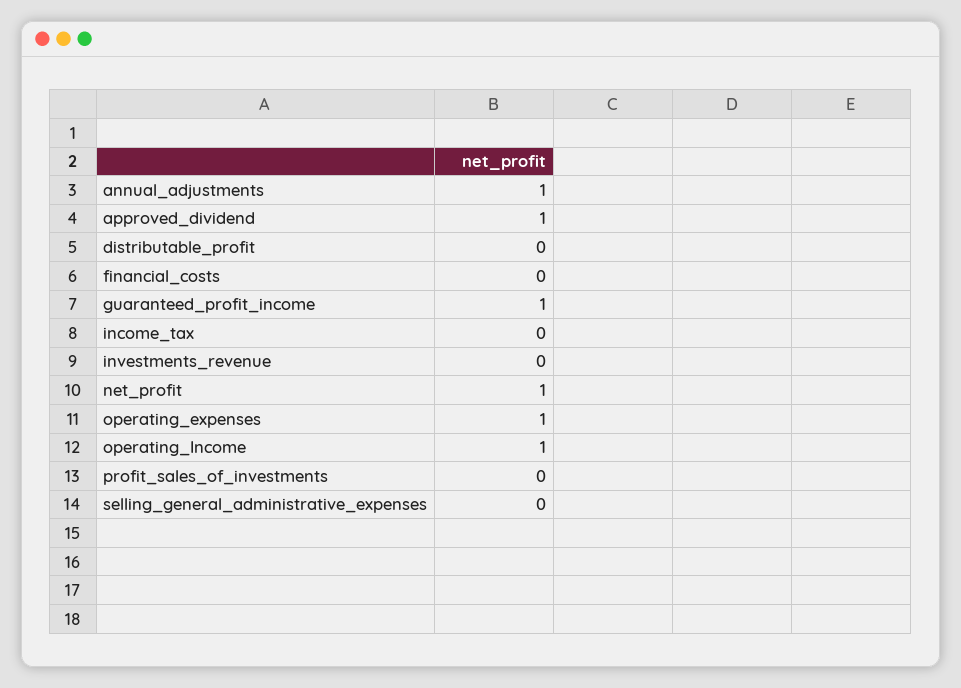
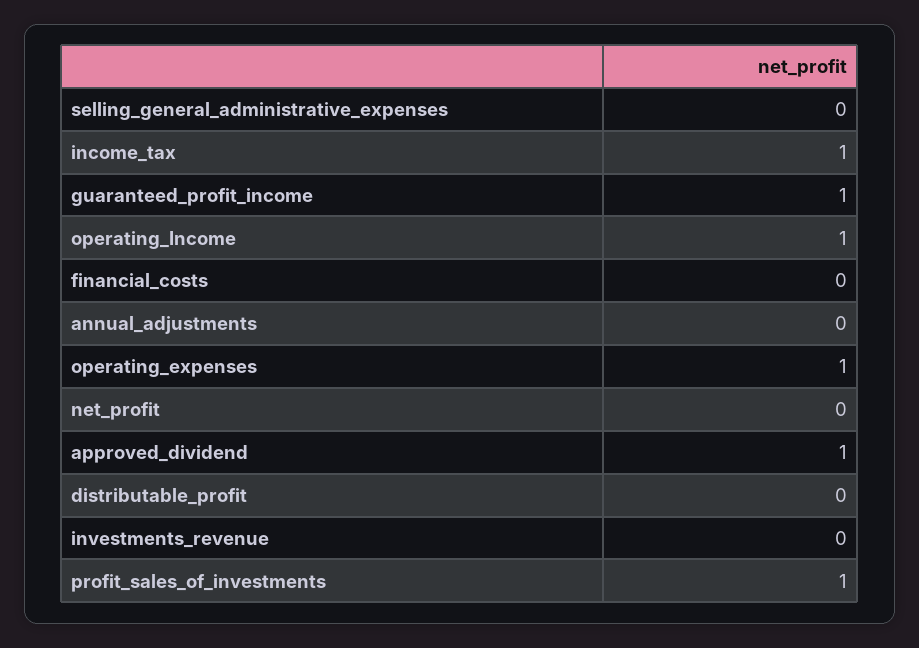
annual_adjustments: 1 -> 0
income_tax: 0 -> 1
net_profit: 1 -> 0
profit_sales_of_investments: 0 -> 1

